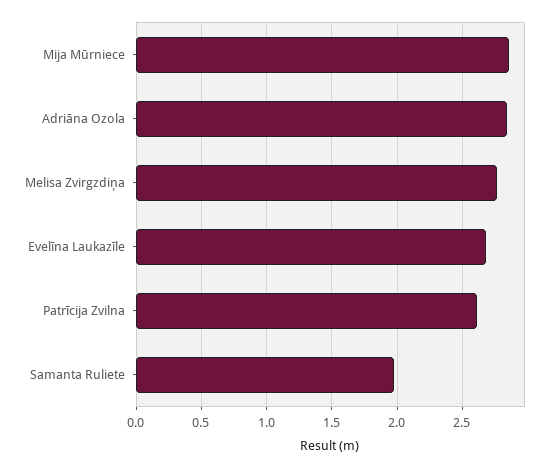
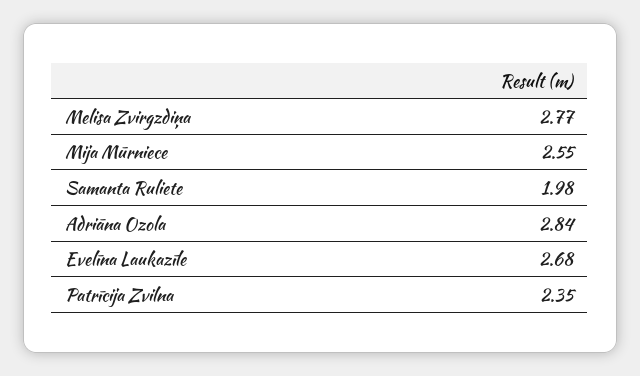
Mija Mūrniece: 2.85 -> 2.55
Patrīcija Zvilna: 2.6 -> 2.35

